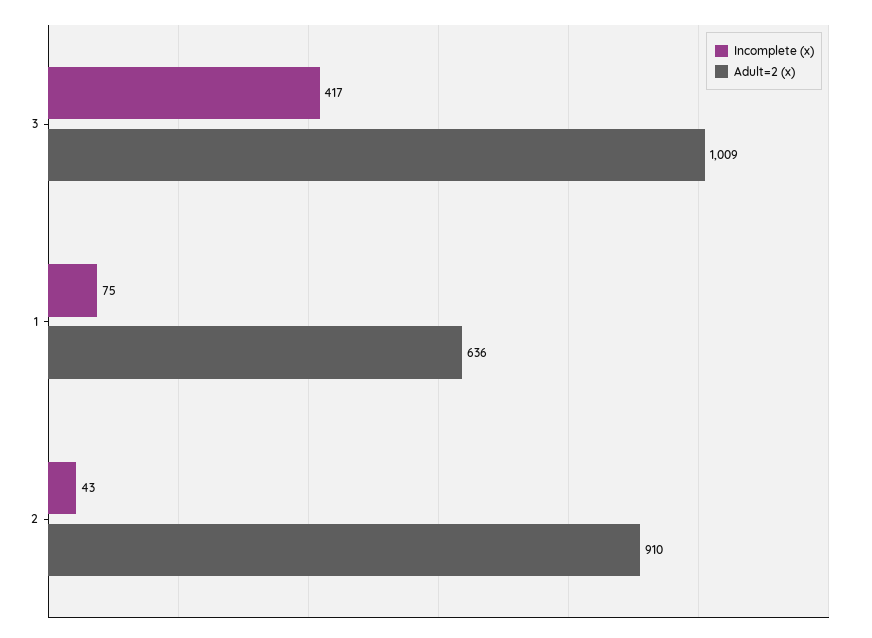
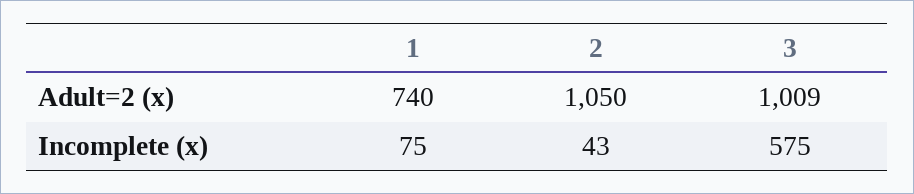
Incomplete (x), 3: 417 -> 575
Adult=2 (x), 1: 636 -> 740
Adult=2 (x), 2: 910 -> 1050

